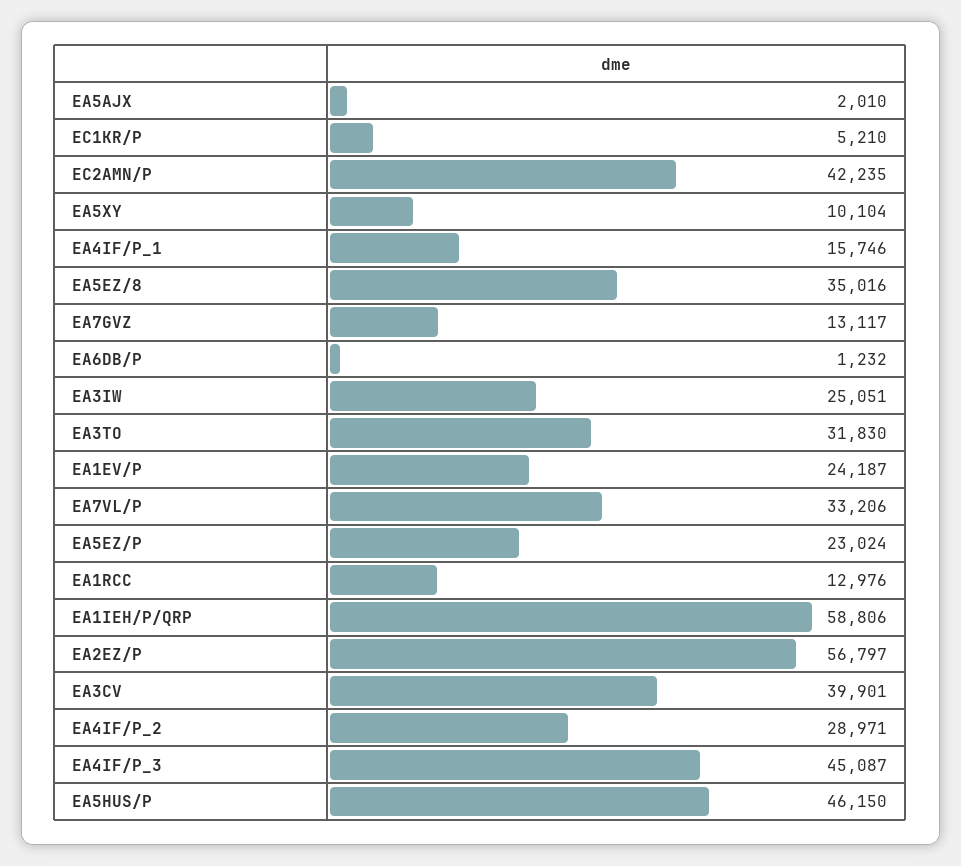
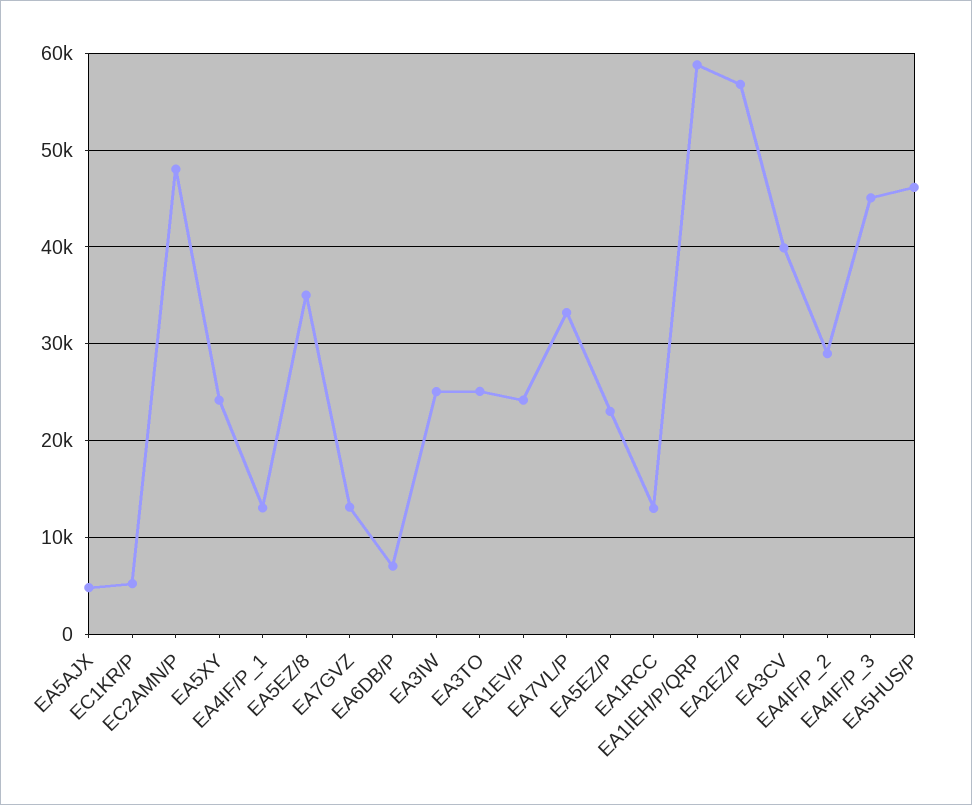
EA5AJX: 2010 -> 5000
EC2AMN/P: 42235 -> 48000
EA5XY: 10104 -> 24000
EA4IF/P_1: 15746 -> 13000
EA6DB/P: 1232 -> 7000
EA3TO: 31830 -> 25000

